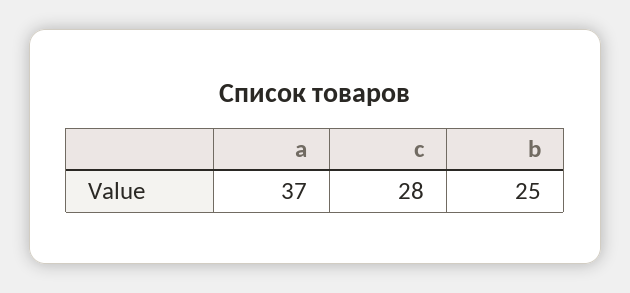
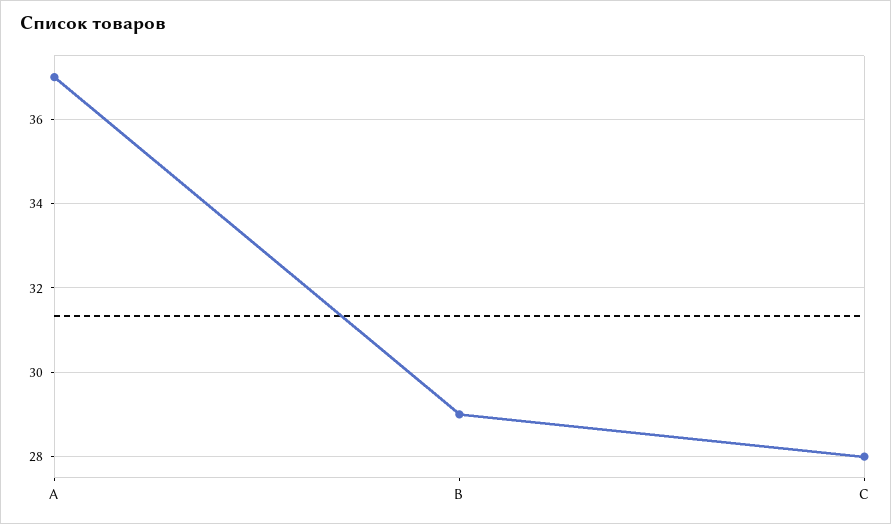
b: 25 -> 29

